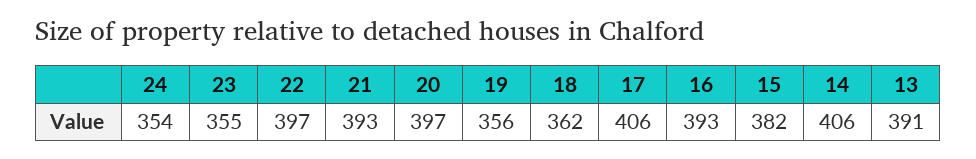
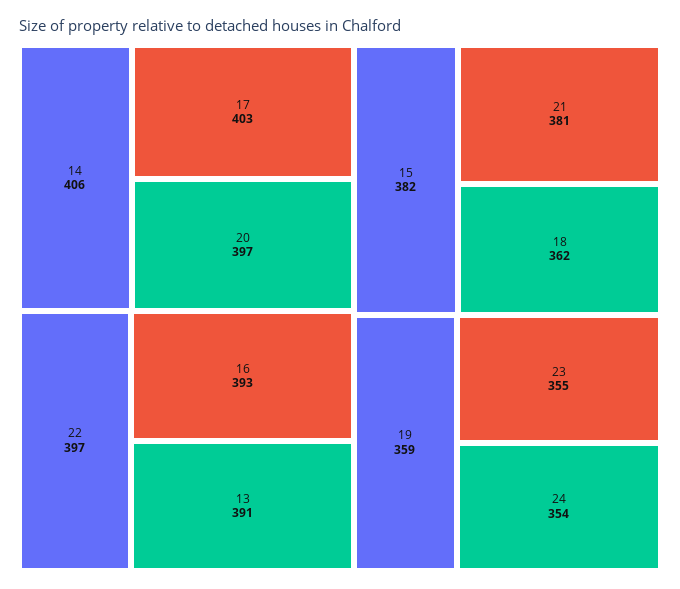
21: 393 -> 381
19: 356 -> 359
17: 406 -> 403

